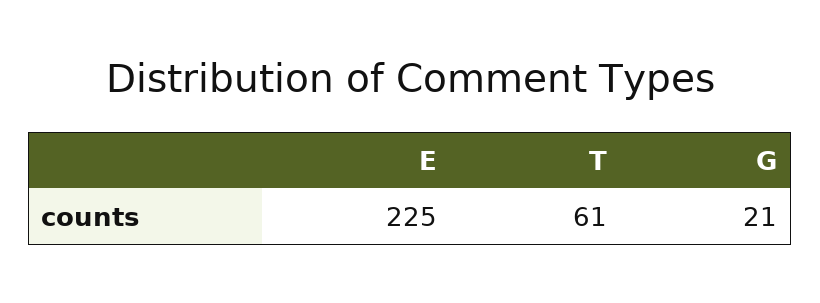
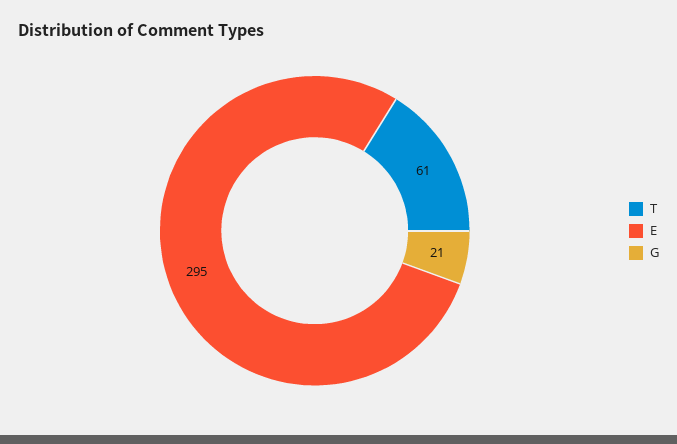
E: 225 -> 295

